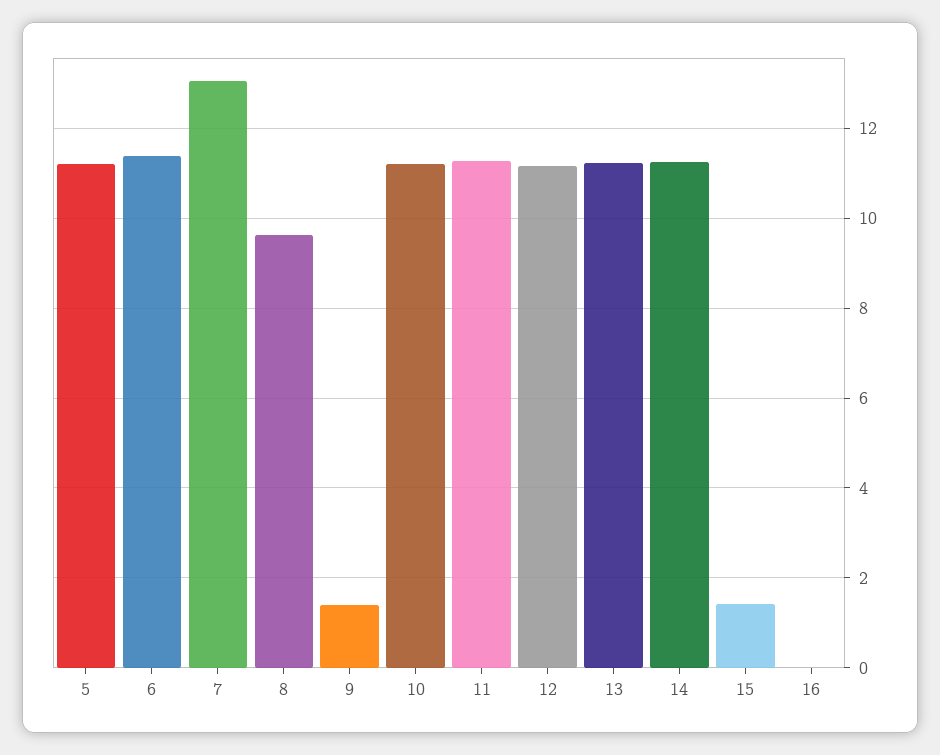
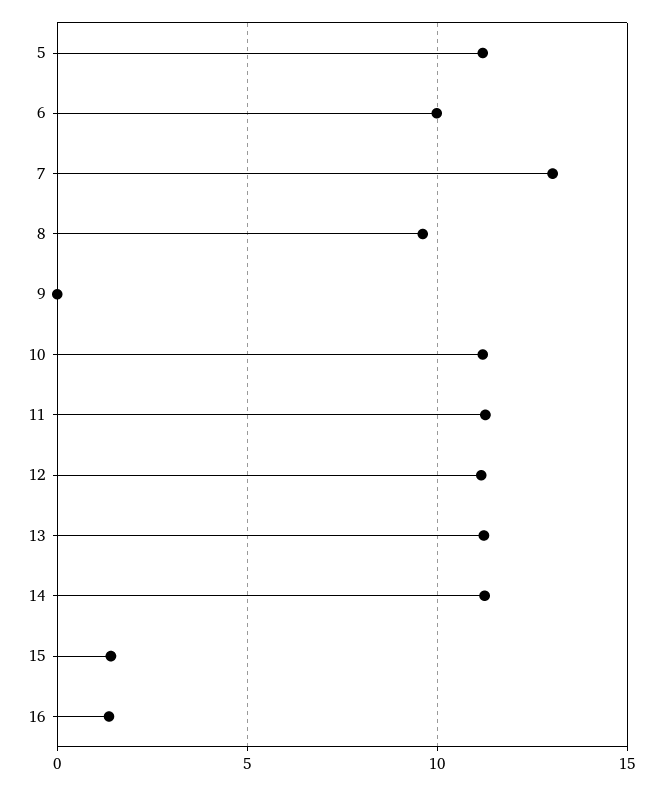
6: 11.4 -> 10
9: 1.4 -> 0
16: 0 -> 1.5

